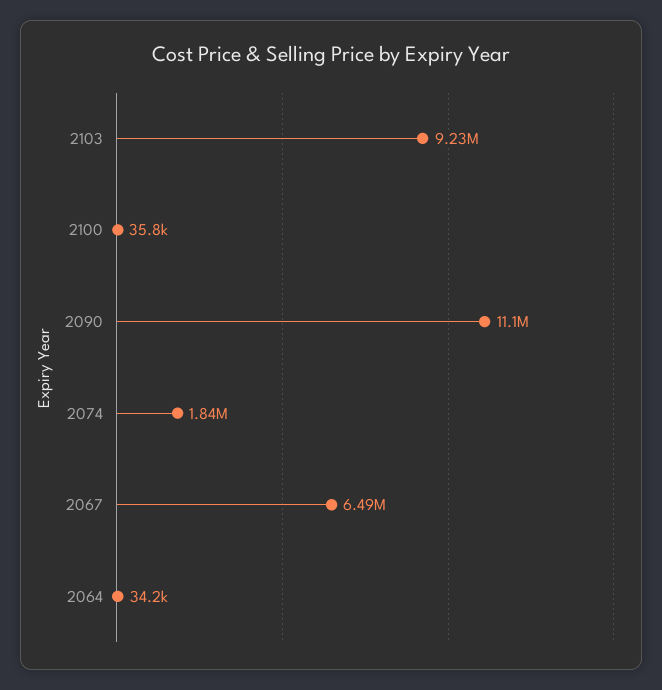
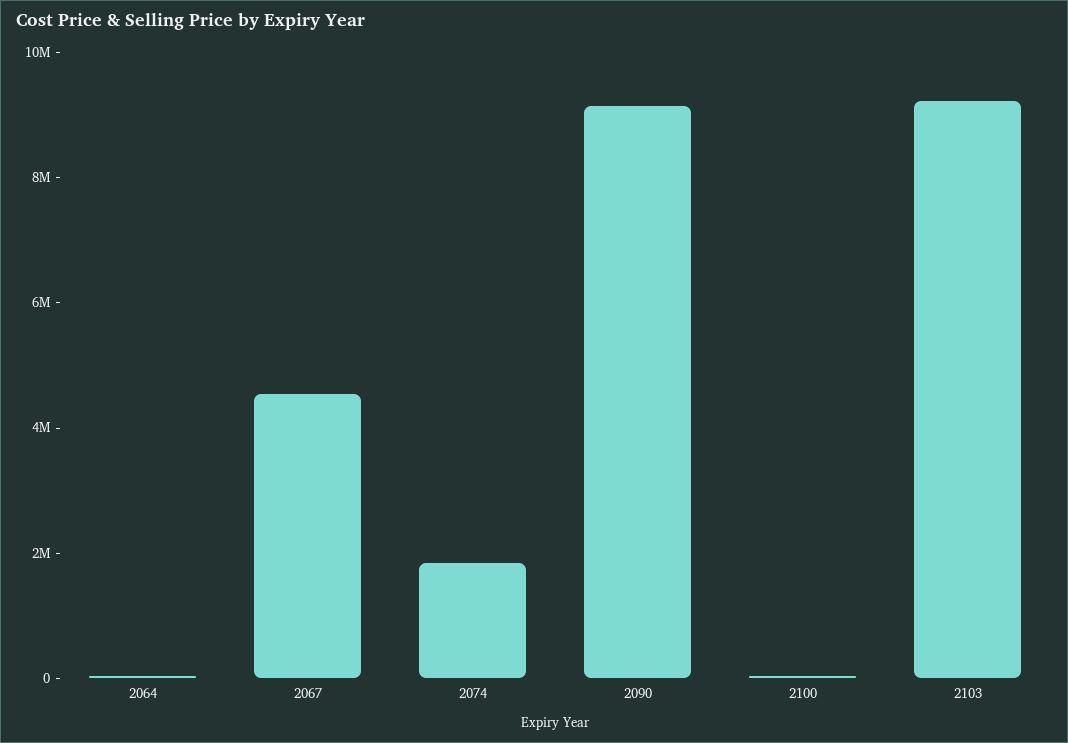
2090: 11100000 -> 9000000
2067: 6490000 -> 4500000

